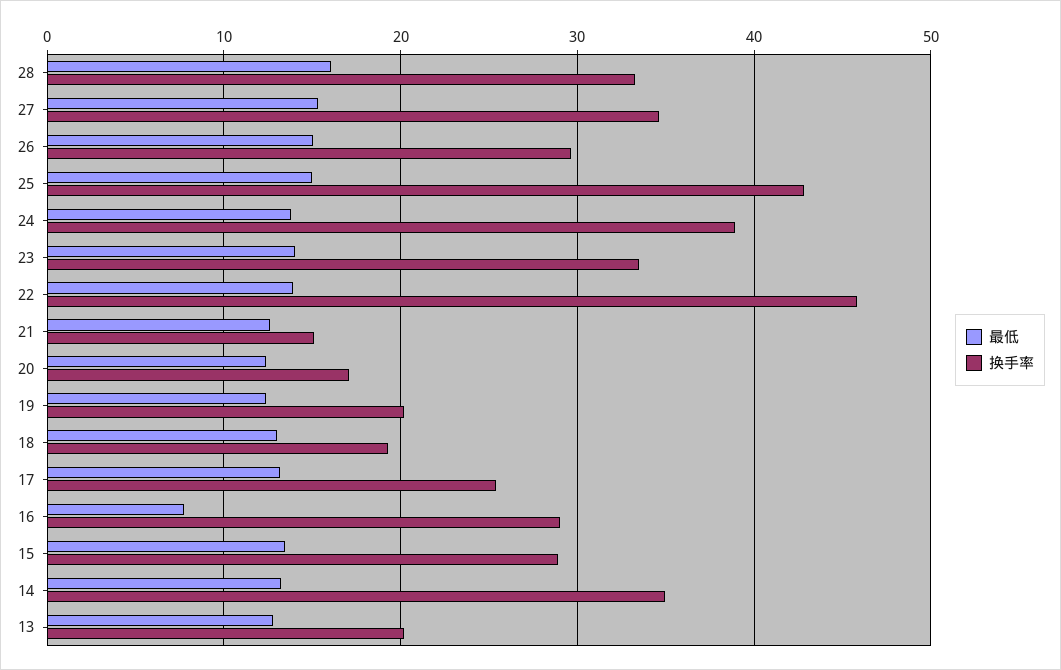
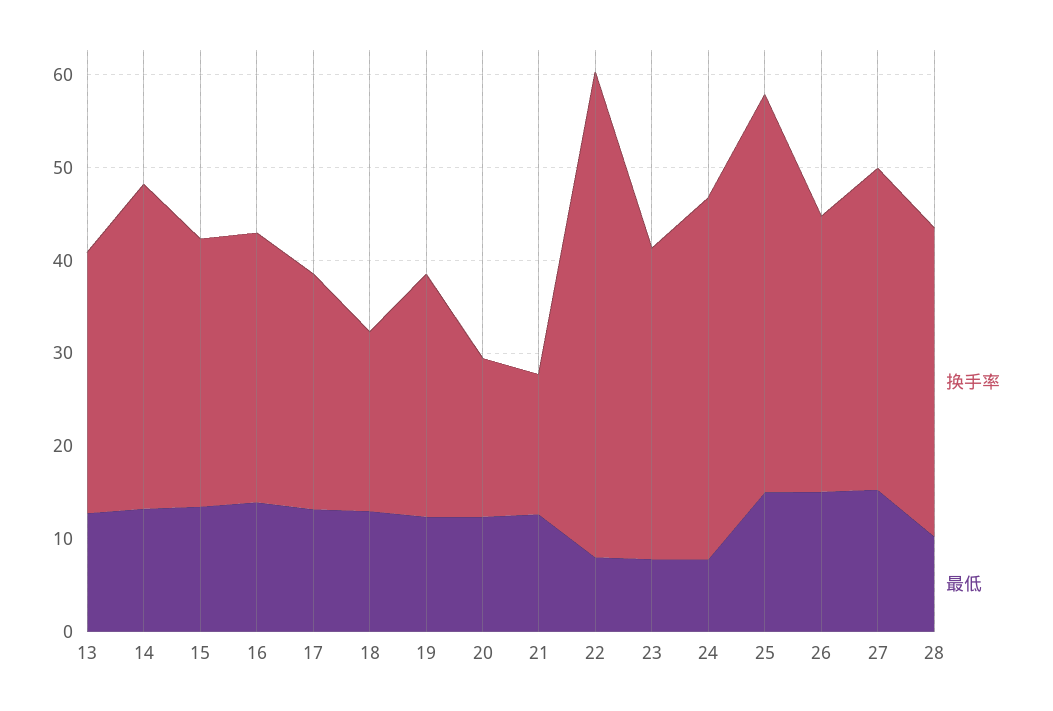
最低, 28: 16 -> 10
最低, 24: 14 -> 8
最低, 23: 14 -> 8
最低, 22: 14 -> 8
换手率, 22: 46 -> 52
换手率, 19: 20 -> 26
最低, 16: 8 -> 14
换手率, 13: 20 -> 28

